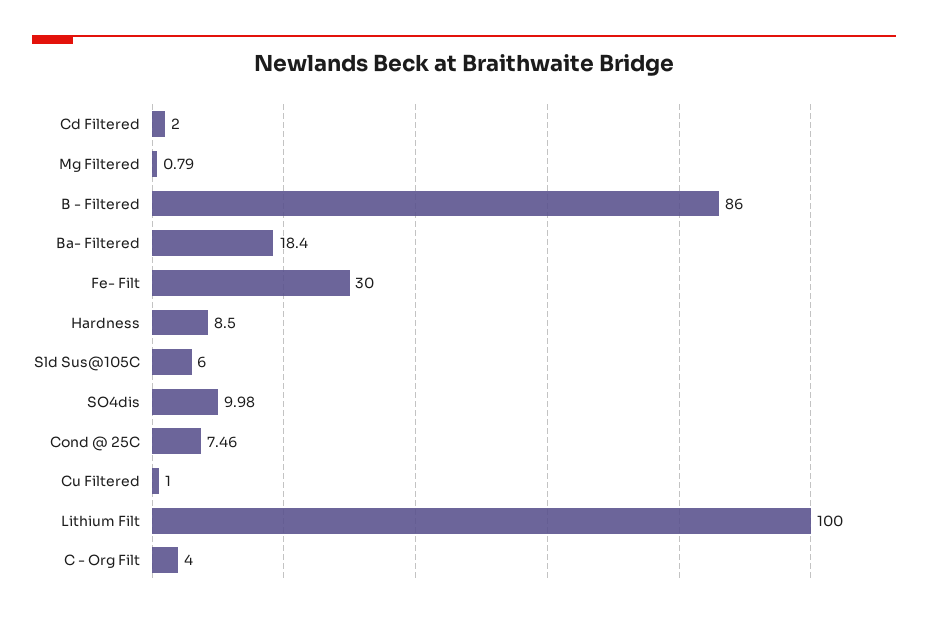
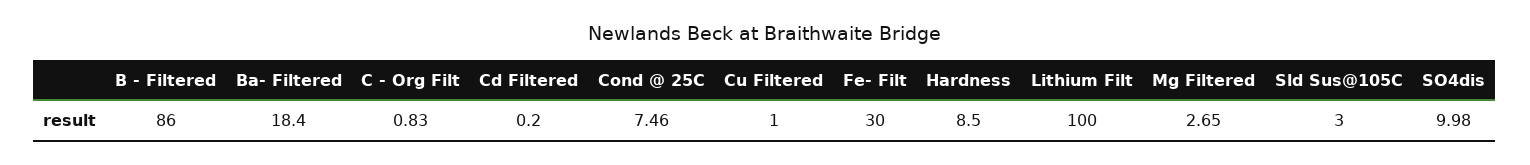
Cd Filtered: 2 -> 0.2
Mg Filtered: 0.79 -> 2.65
Sld Sus@105C: 6 -> 3
C - Org Filt: 4 -> 0.83

